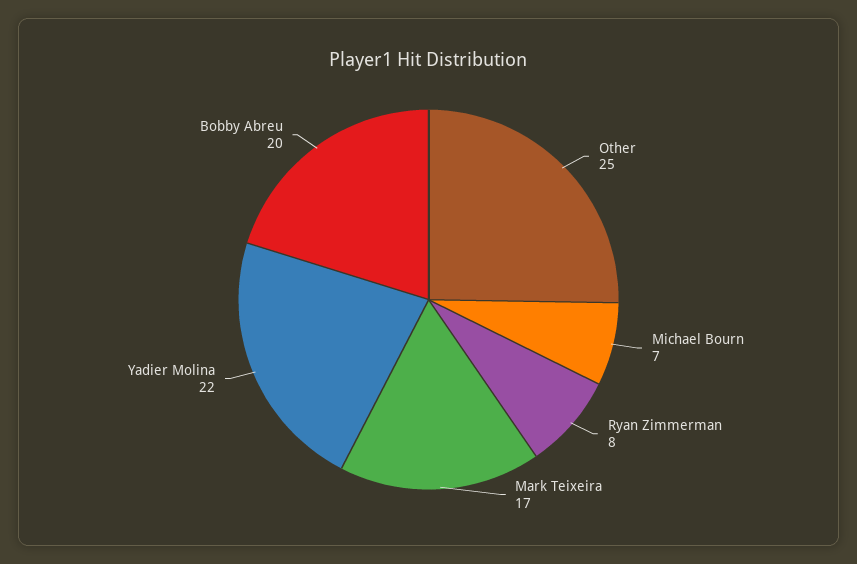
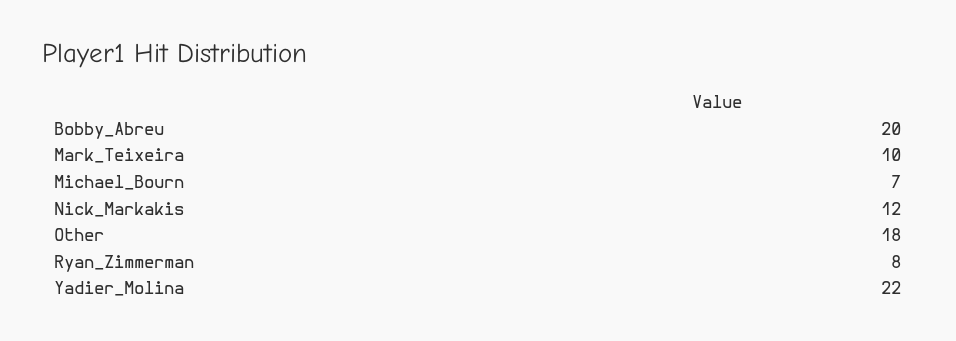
Other: 25 -> 18
Mark Teixeira: 17 -> 10
Nick_Markakis: none -> 12

